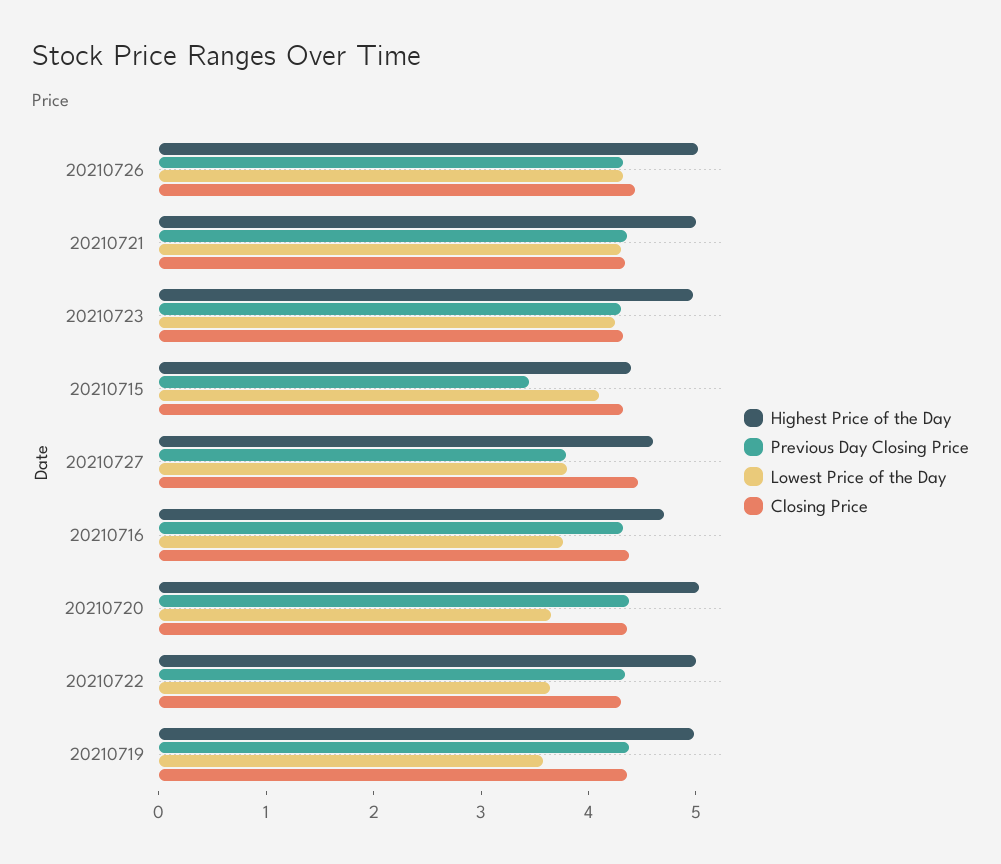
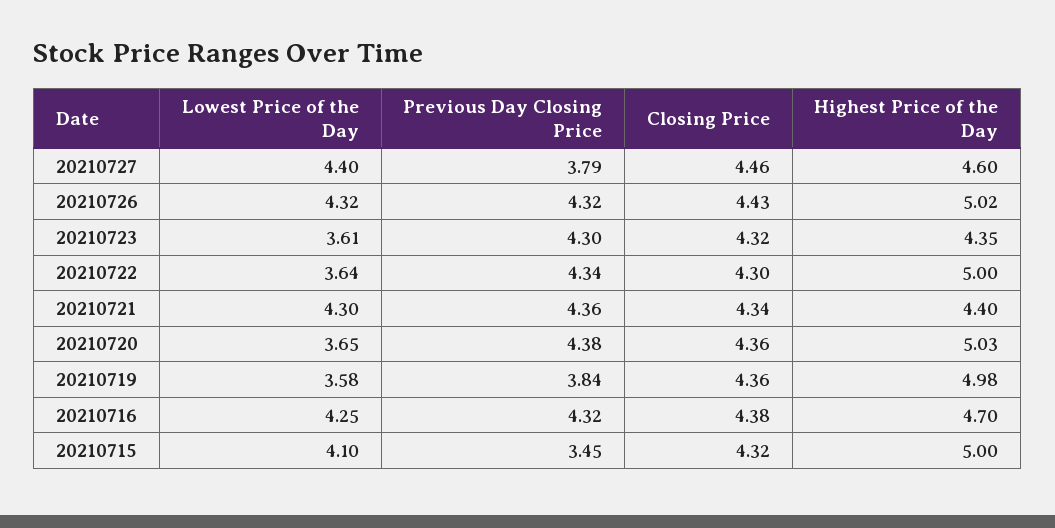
Highest Price of the Day, 20210721: 5 -> 4.4
Highest Price of the Day, 20210723: 5 -> 4.35
Lowest Price of the Day, 20210723: 4.2 -> 3.61
Highest Price of the Day, 20210715: 4.4 -> 5
Lowest Price of the Day, 20210727: 3.8 -> 4.4
Lowest Price of the Day, 20210716: 3.8 -> 4.25
Previous Day Closing Price, 20210719: 4.4 -> 3.84

